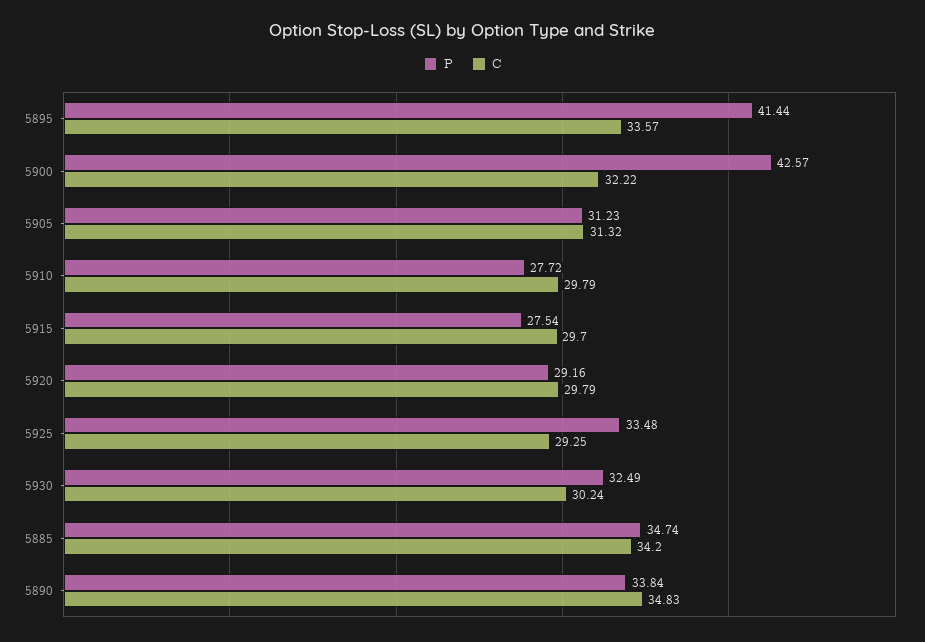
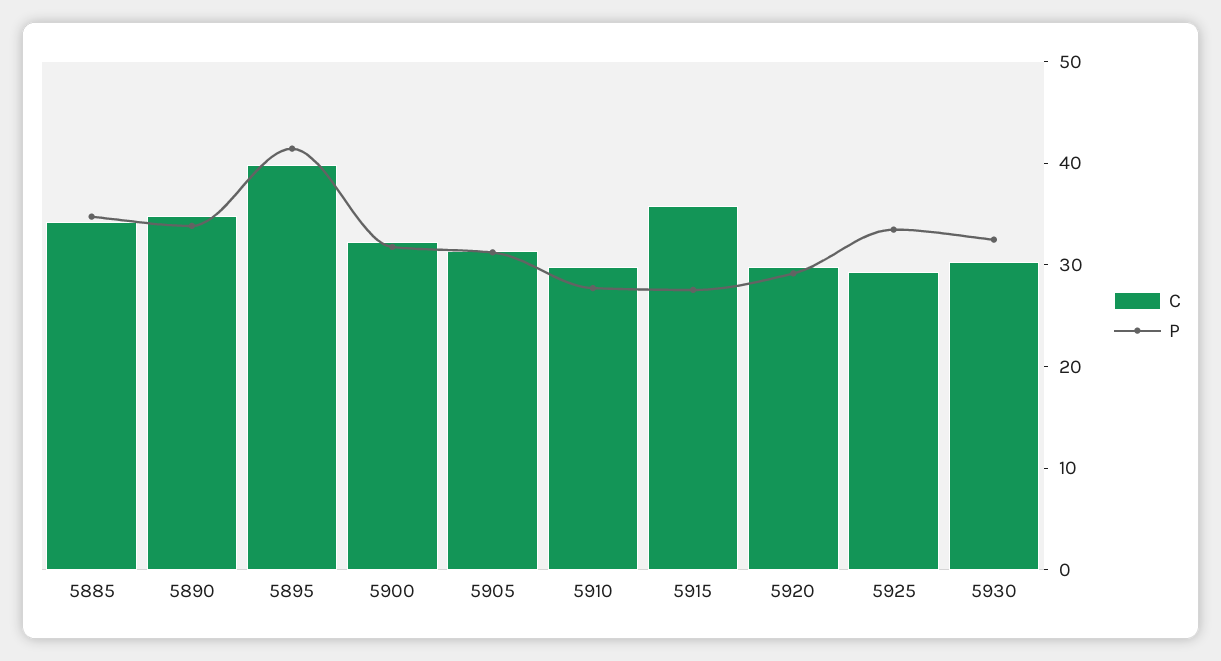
C, 5895: 33.57 -> 40
P, 5900: 42.57 -> 32
C, 5915: 29.7 -> 36

